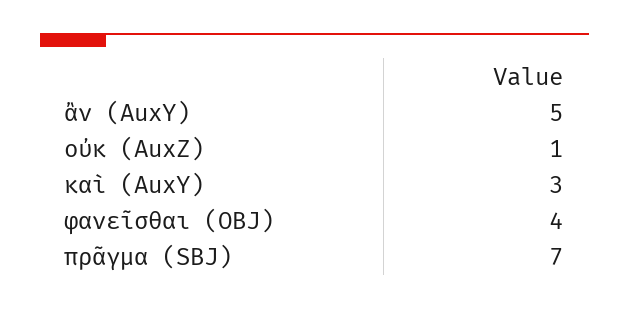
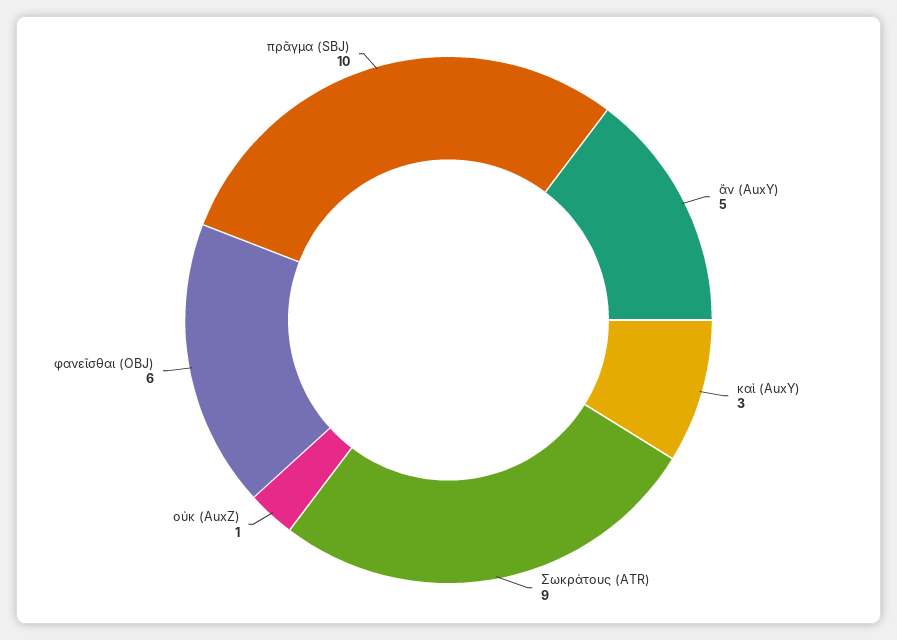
φανεῖσθαι (OBJ): 4 -> 6
πρᾶγμα (SBJ): 7 -> 10
Σωκράτους (ATR): none -> 9

